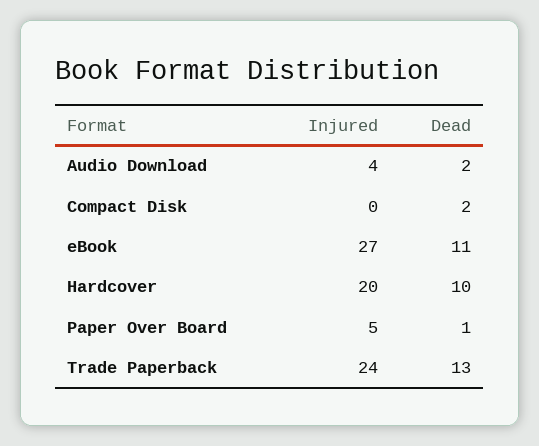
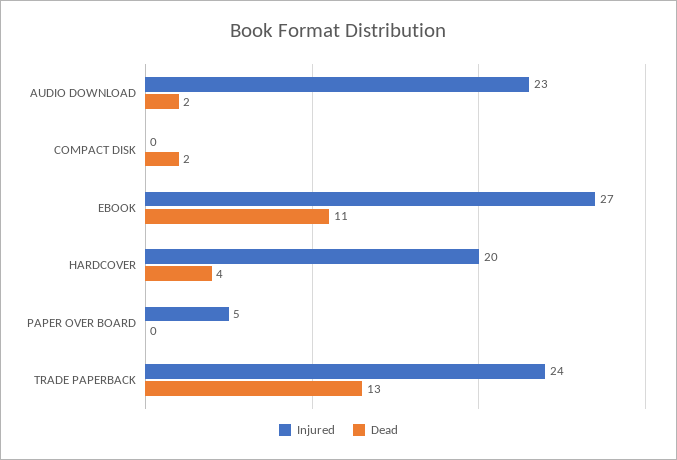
Injured, Audio Download: 4 -> 23
Dead, Hardcover: 10 -> 4
Dead, Paper Over Board: 1 -> 0

